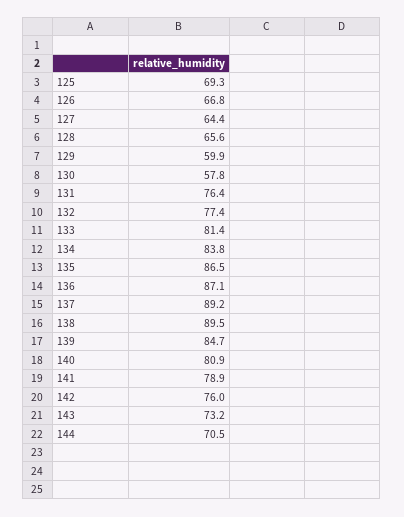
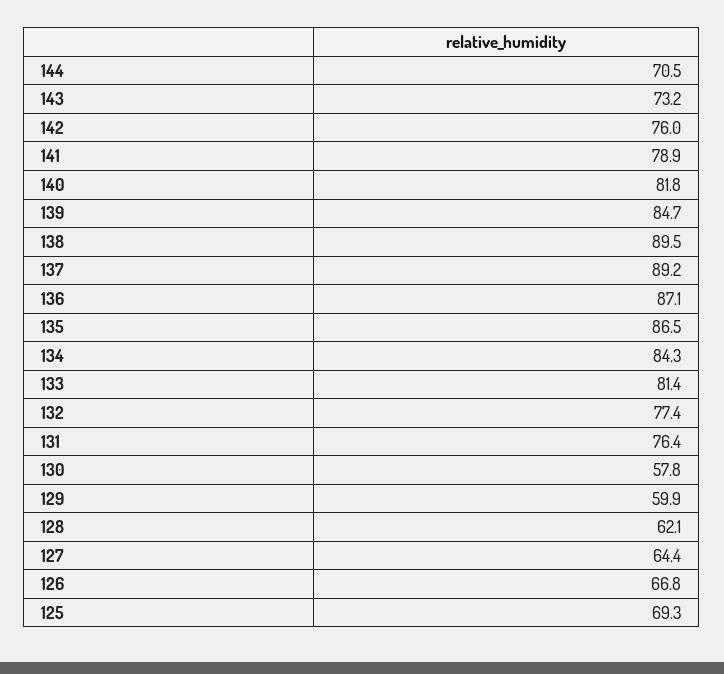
128: 65.6 -> 62.1
134: 83.8 -> 84.3
140: 80.9 -> 81.8

